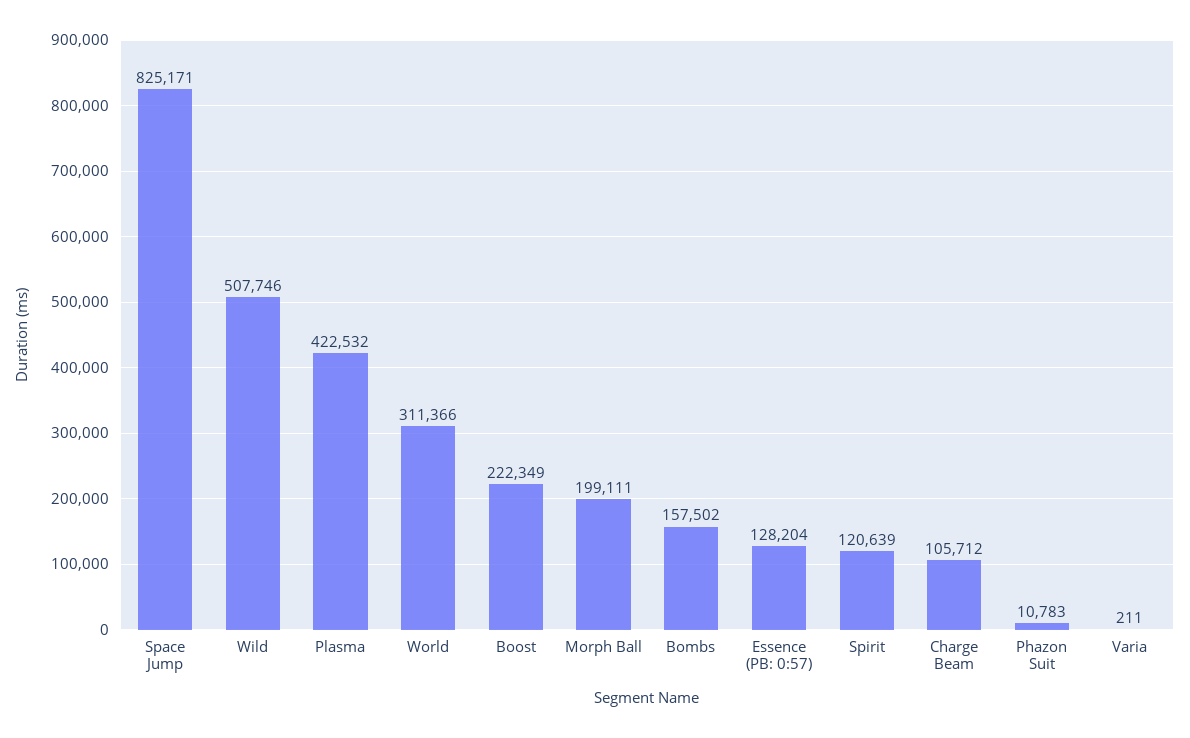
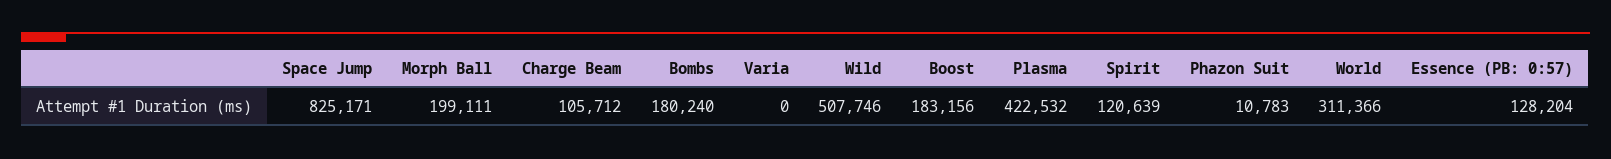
Boost: 222349 -> 183156
Bombs: 157502 -> 180240
Varia: 211 -> 0

